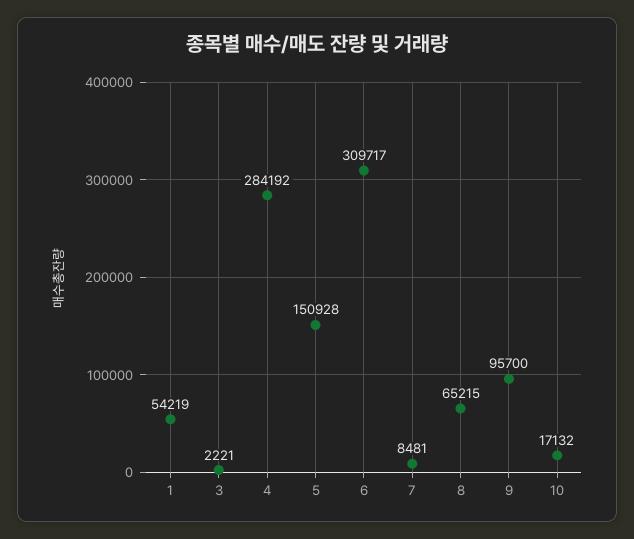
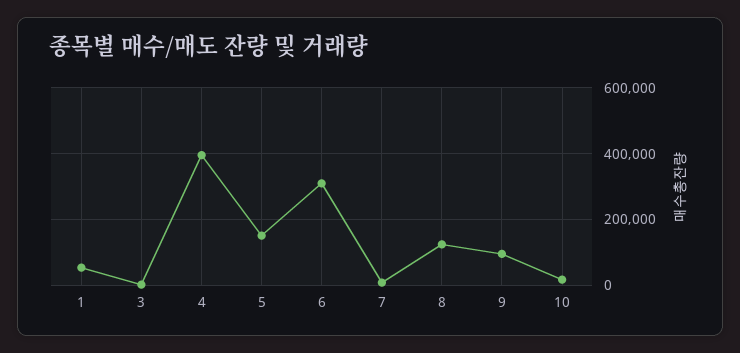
4: 284192 -> 400000
8: 65215 -> 120000

